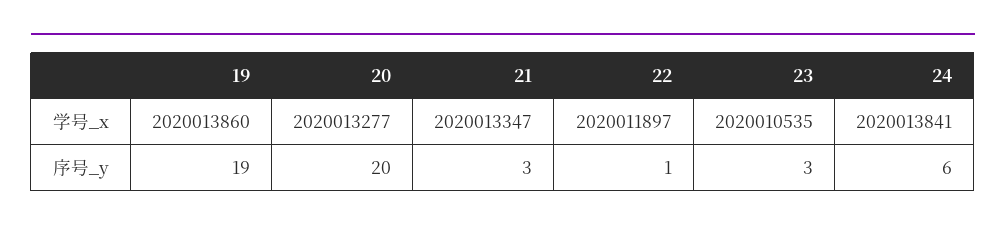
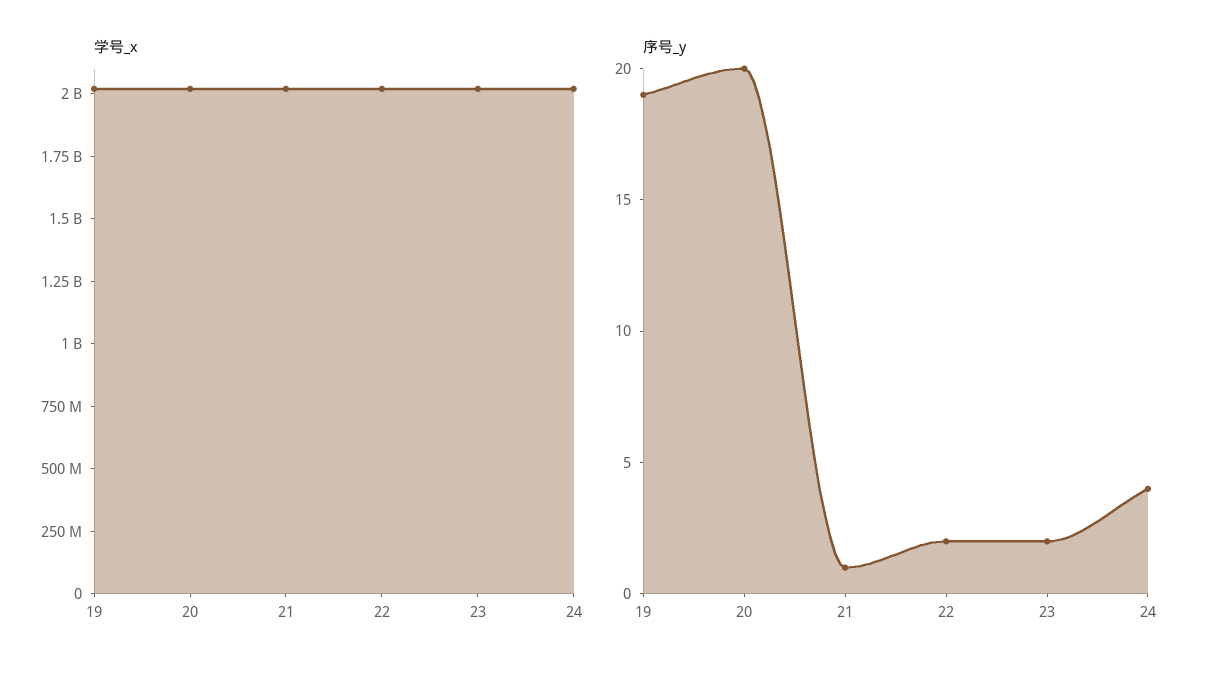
序号_y, 21: 3 -> 1
序号_y, 22: 1 -> 2
序号_y, 23: 3 -> 2
序号_y, 24: 6 -> 4

